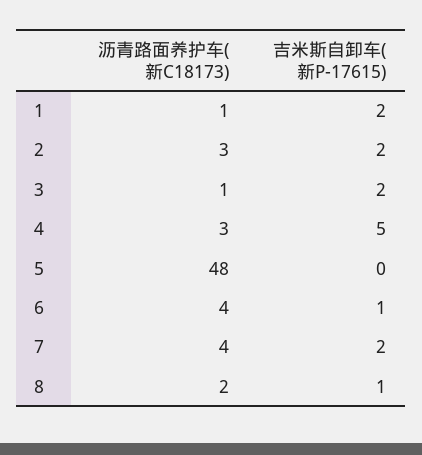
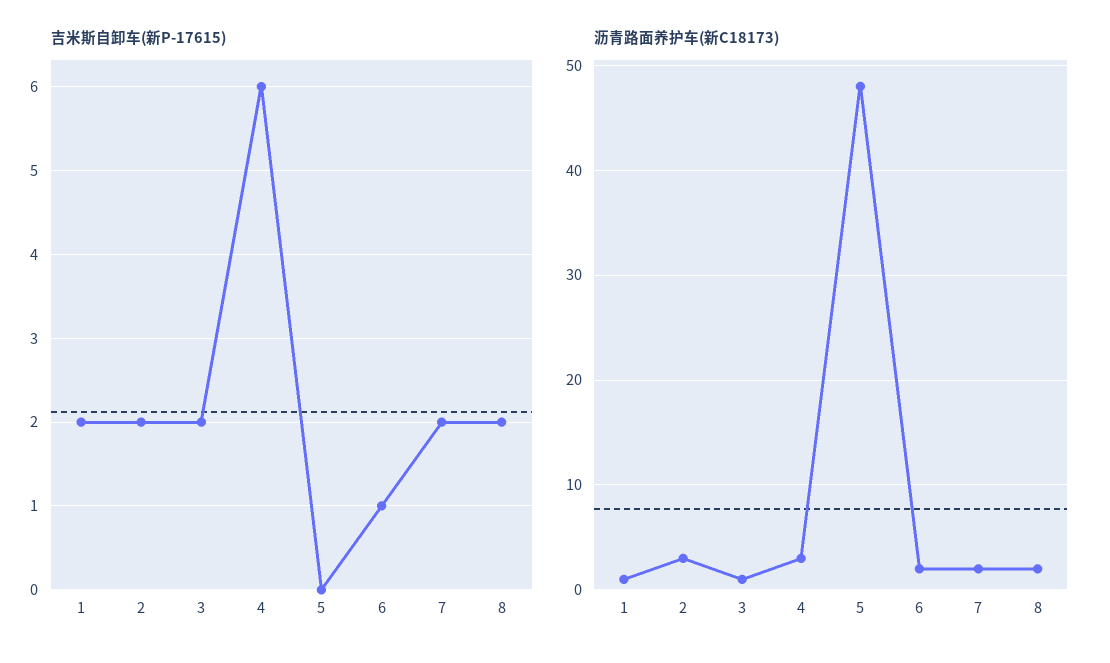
吉米斯自卸车(新P-17615), 4: 5 -> 6
沥青路面养护车(新C18173), 6: 4 -> 2
沥青路面养护车(新C18173), 7: 4 -> 2
吉米斯自卸车(新P-17615), 8: 1 -> 2

